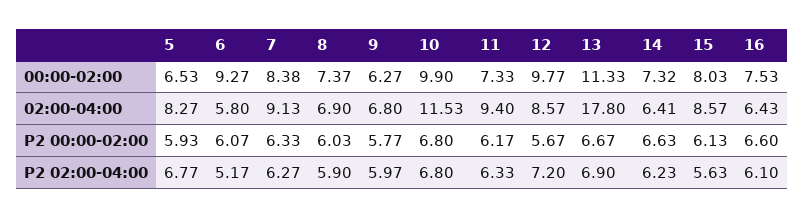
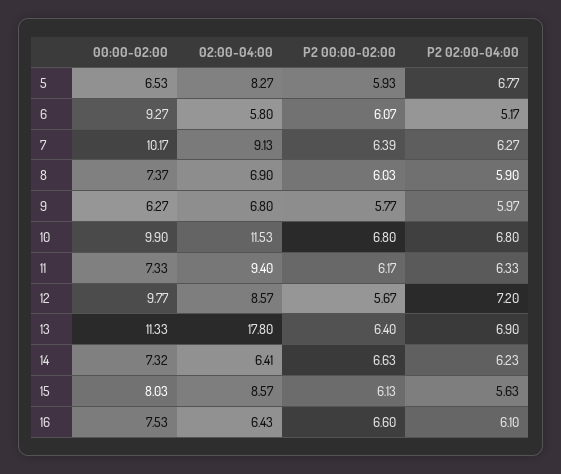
7, 00:00-02:00: 8.38 -> 10.17
7, P2 00:00-02:00: 6.33 -> 6.39
13, P2 00:00-02:00: 6.67 -> 6.4

